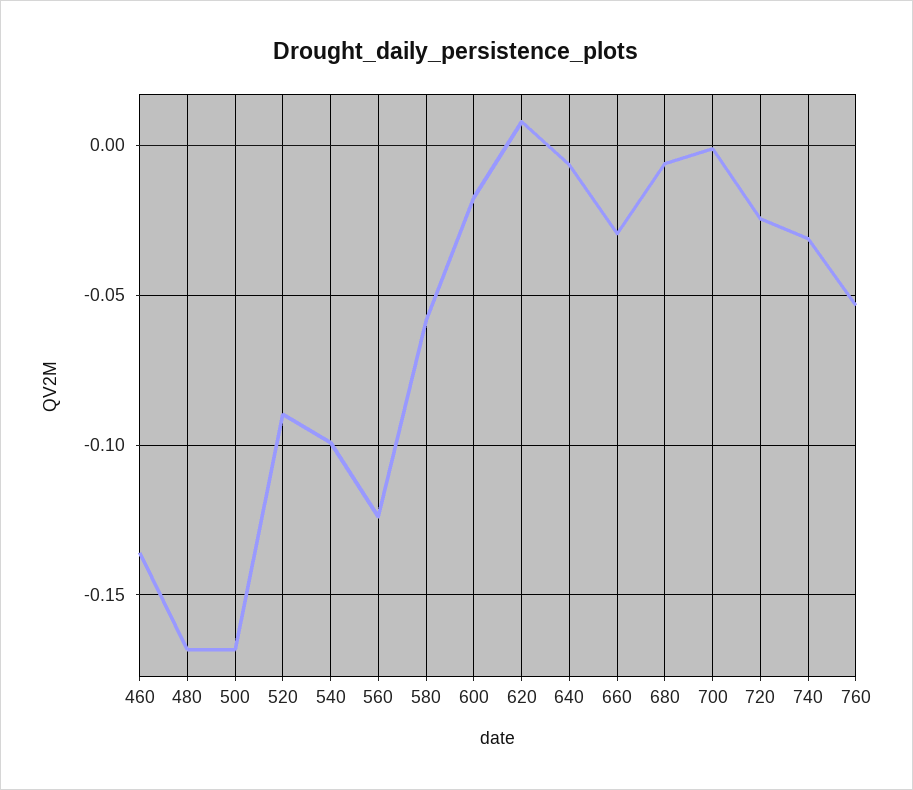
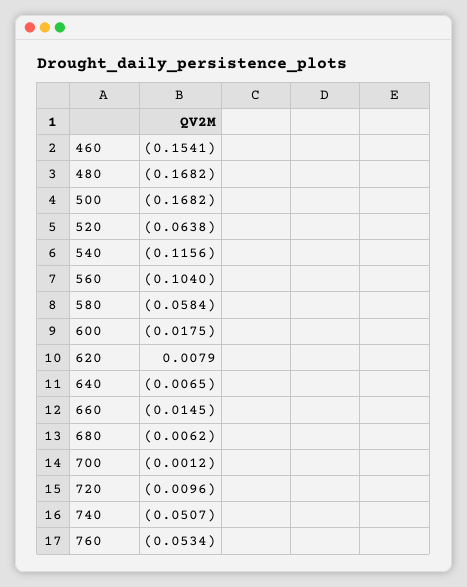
460: -0.135 -> -0.1541
520: -0.09 -> -0.0638
540: -0.1 -> -0.1156
560: -0.125 -> -0.104
660: -0.03 -> -0.0145
720: -0.025 -> -0.0096
740: -0.03 -> -0.0507

